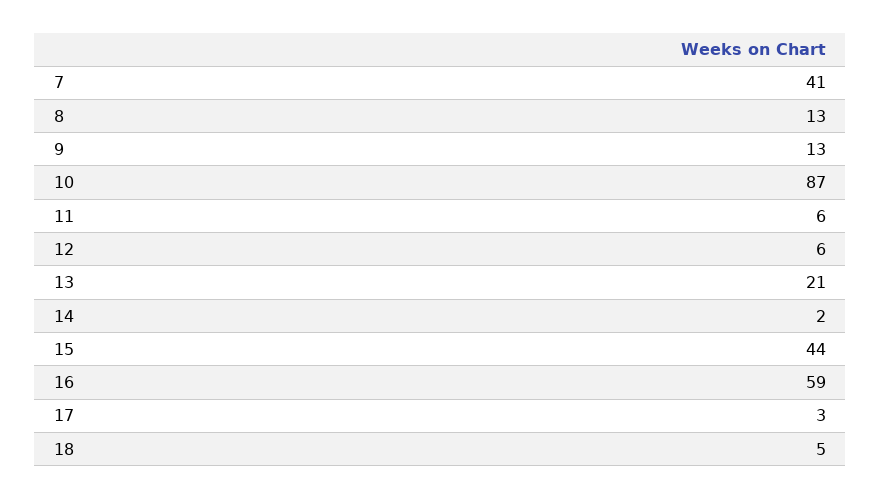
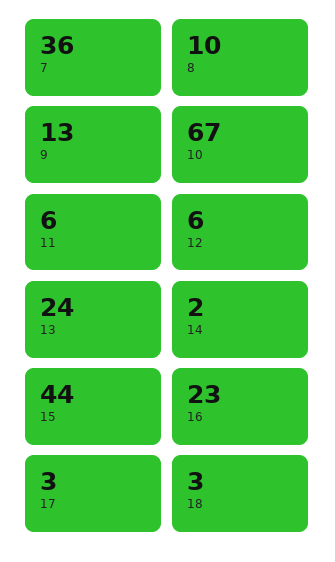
7: 41 -> 36
8: 13 -> 10
10: 87 -> 67
13: 21 -> 24
16: 59 -> 23
18: 5 -> 3

